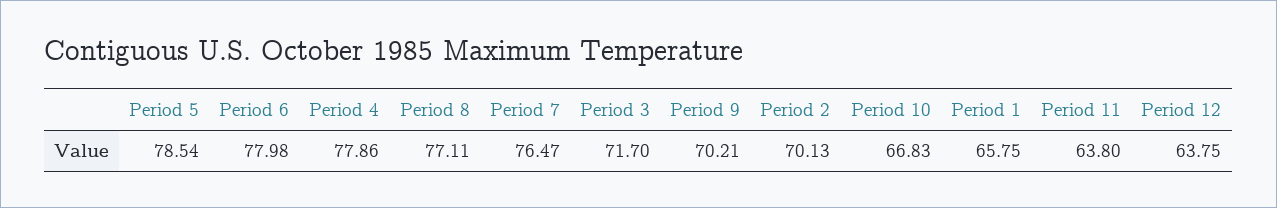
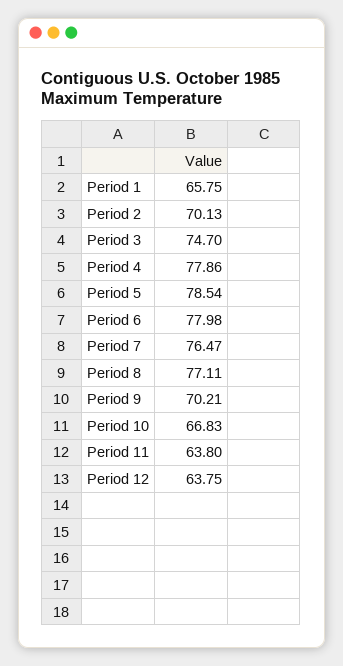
Period 3: 71.7 -> 74.7

